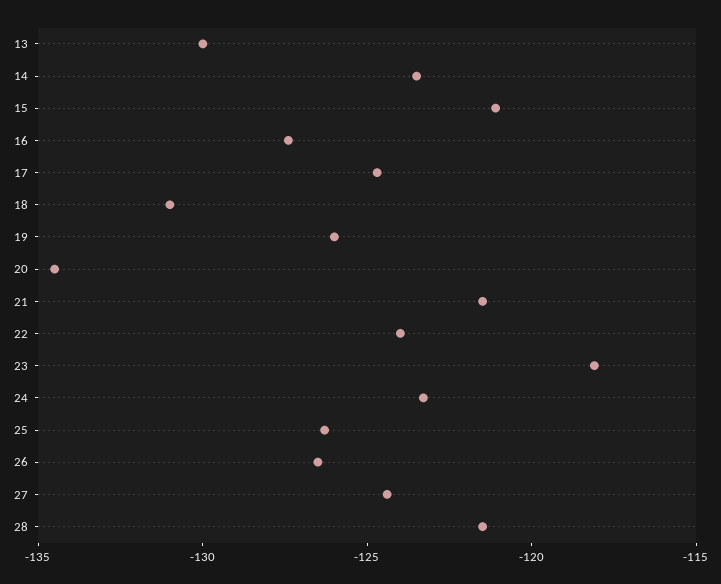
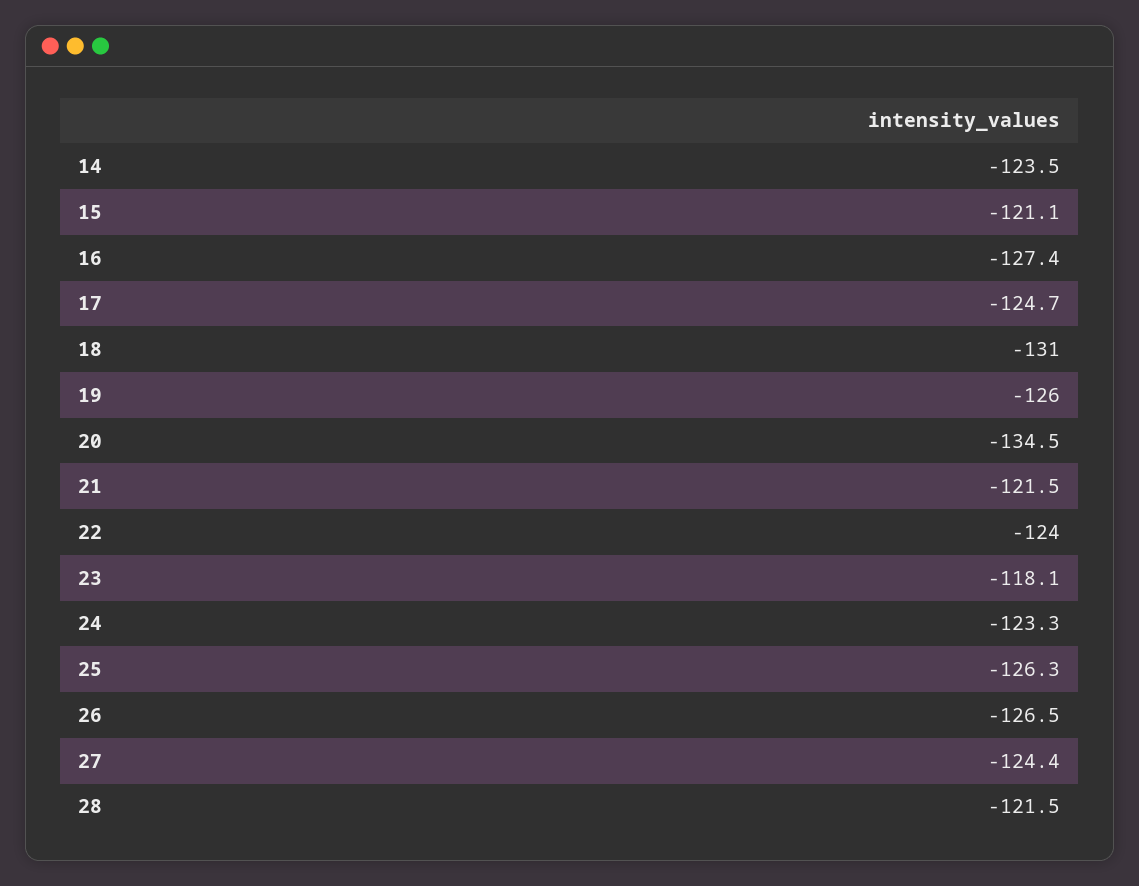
13: -130 -> none

